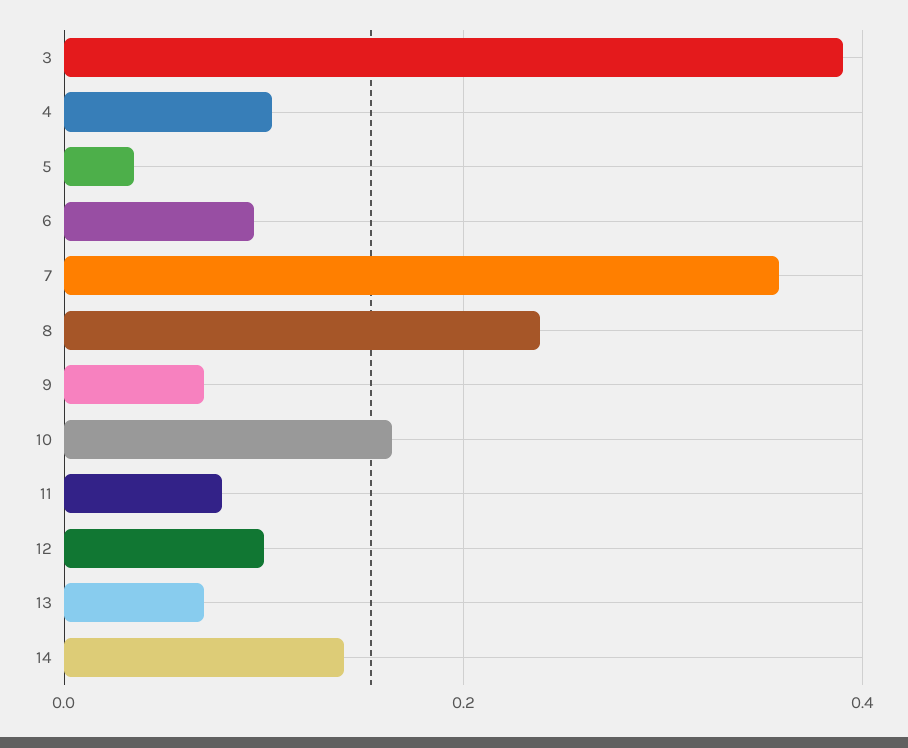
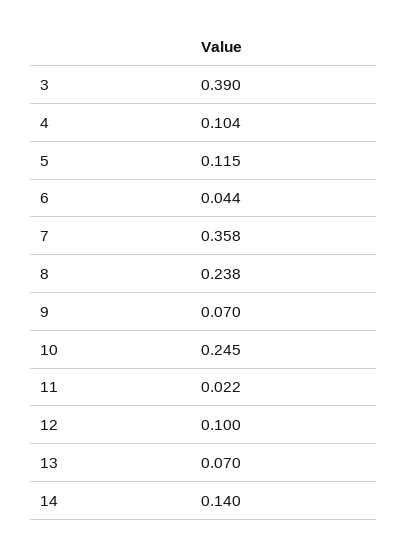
5: 0.04 -> 0.115
6: 0.1 -> 0.044
10: 0.16 -> 0.245
11: 0.08 -> 0.022

